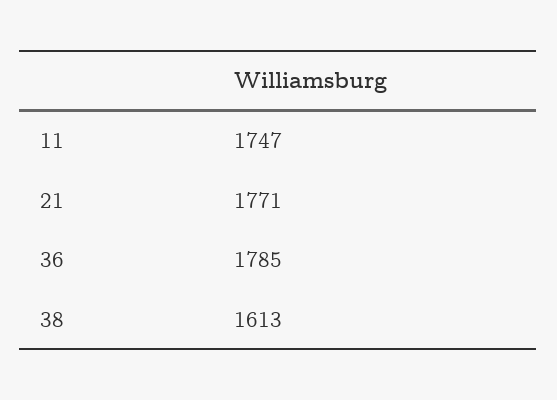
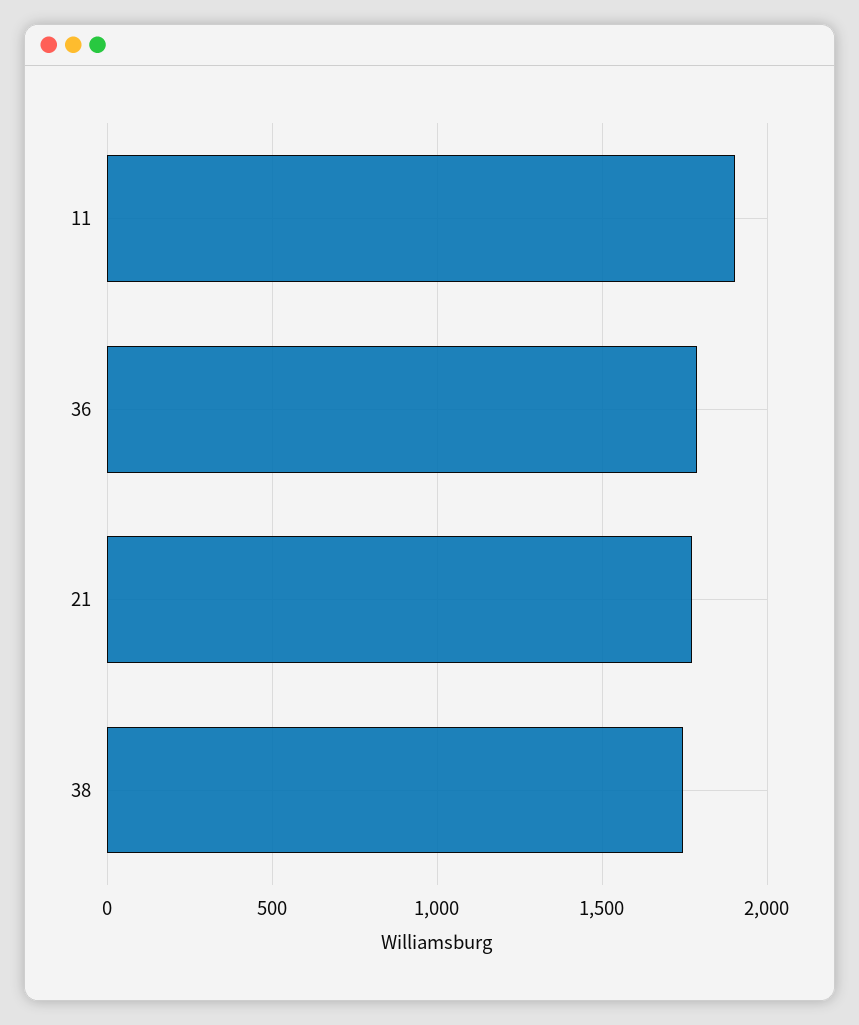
11: 1747 -> 1900
38: 1613 -> 1750

